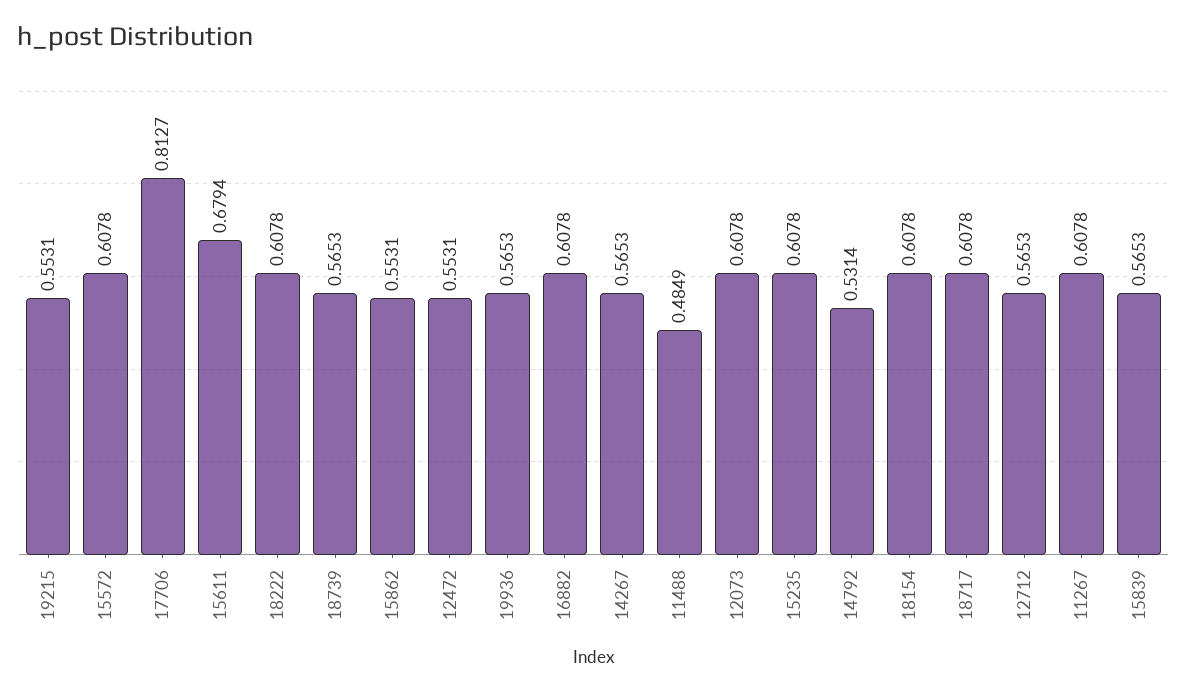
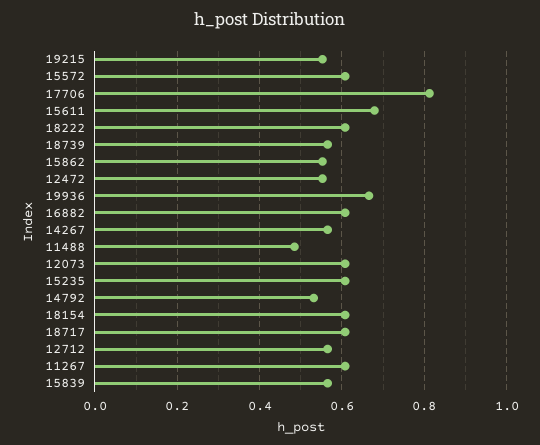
19936: 0.5653 -> 0.66

